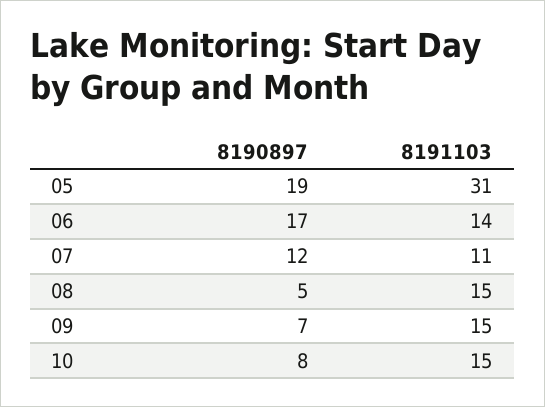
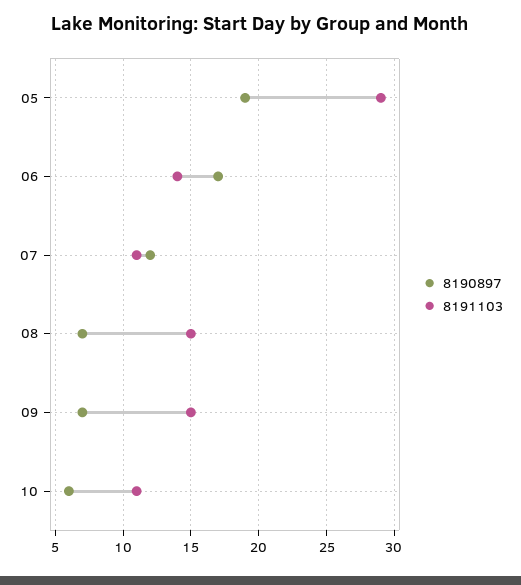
8191103, 05: 31 -> 29
8190897, 08: 5 -> 7
8190897, 10: 8 -> 6
8191103, 10: 15 -> 11

